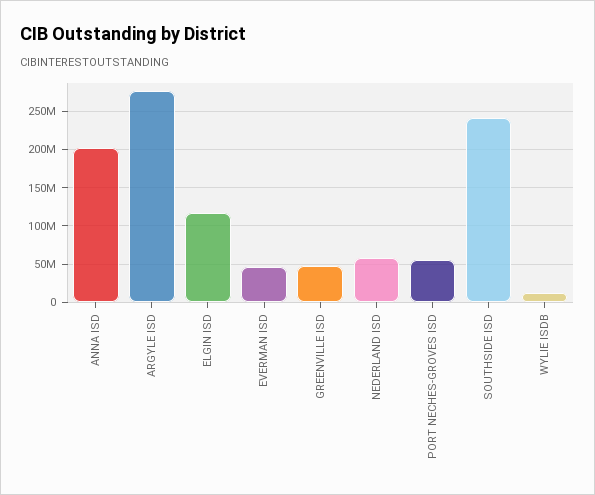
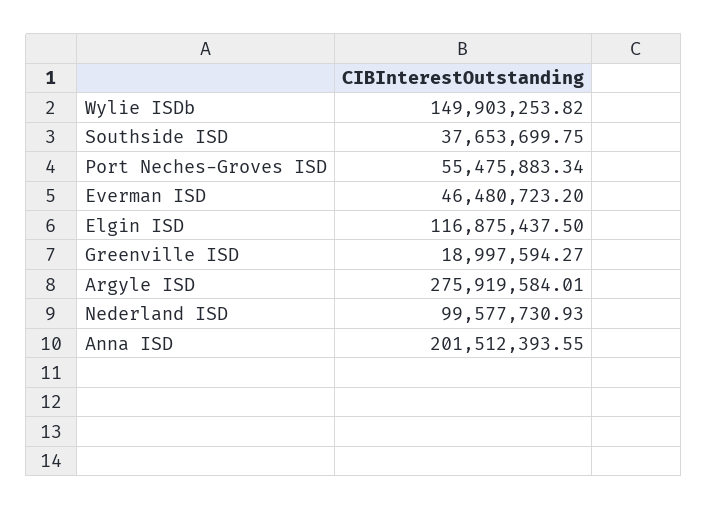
GREENVILLE ISD: 50000000 -> 18997594.27
NEDERLAND ISD: 60000000 -> 99577730.93
SOUTHSIDE ISD: 240000000 -> 37653699.75
WYLIE ISDB: 10000000 -> 149903253.82

